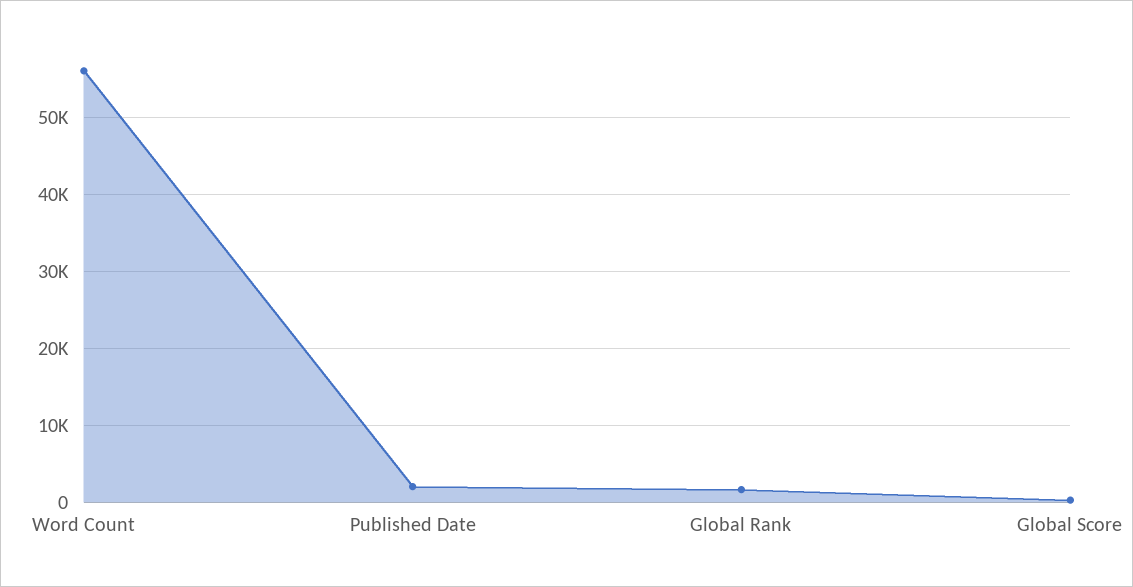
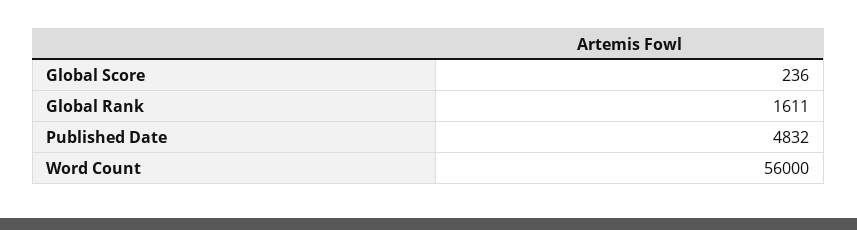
Published Date: 2000 -> 4832

